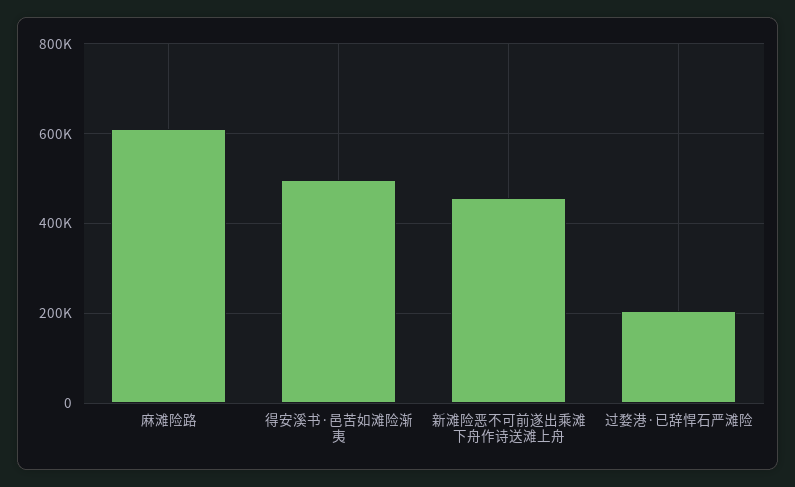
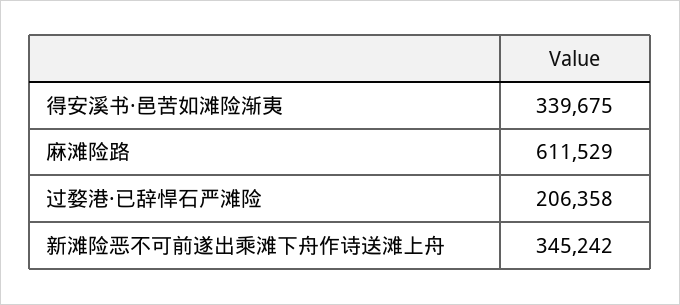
得安溪书·邑苦如滩险渐夷: 500000 -> 339675
新滩险恶不可前遂出乘滩下舟作诗送滩上舟: 460000 -> 345242

